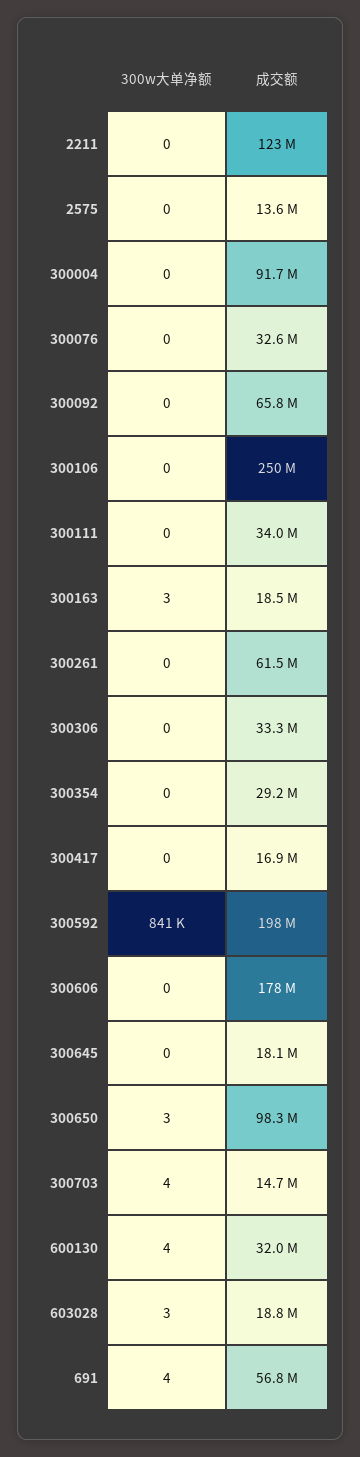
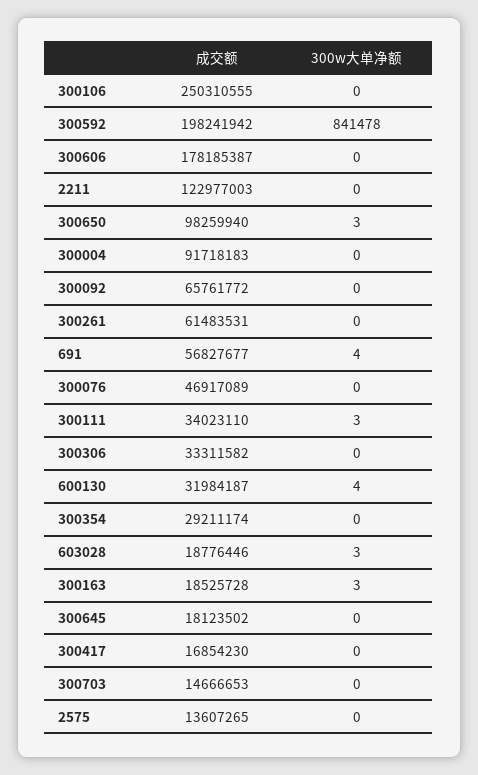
成交额, 300076: 32600000 -> 46917089
300w大单净额, 300111: 0 -> 3
300w大单净额, 300703: 4 -> 0

